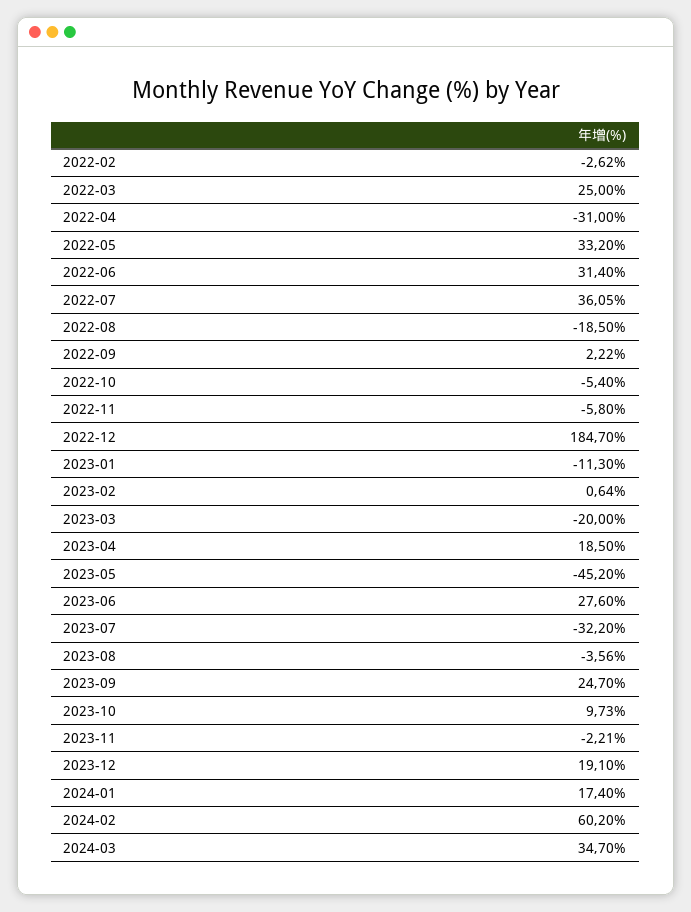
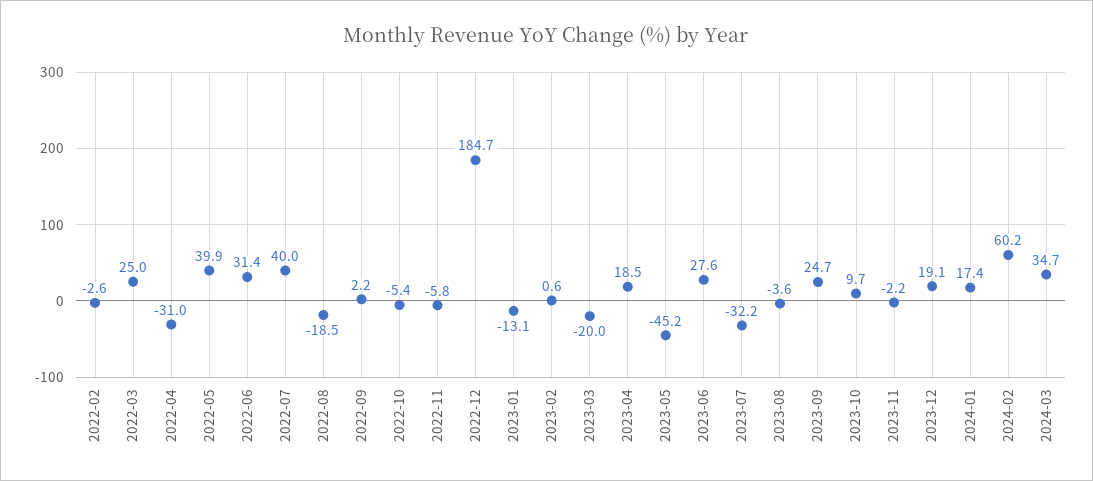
2022-05: 33.2 -> 39.9
2022-07: 36.05 -> 40
2023-01: -11.3 -> -13.1

